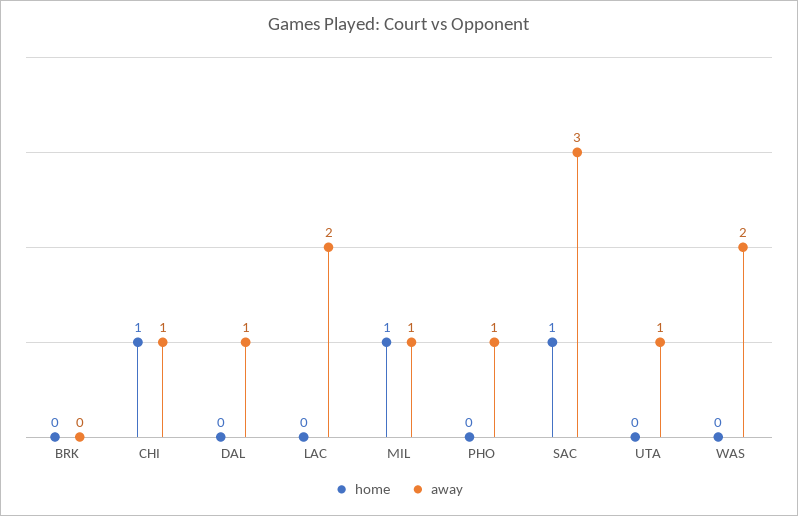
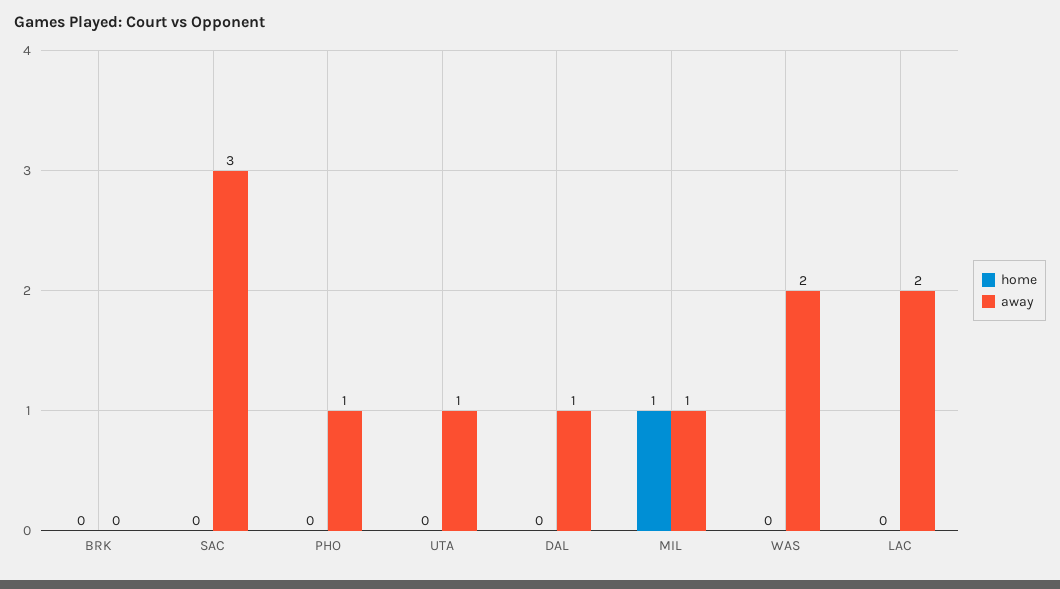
home, CHI: 1 -> none
away, CHI: 1 -> none
home, SAC: 1 -> 0

